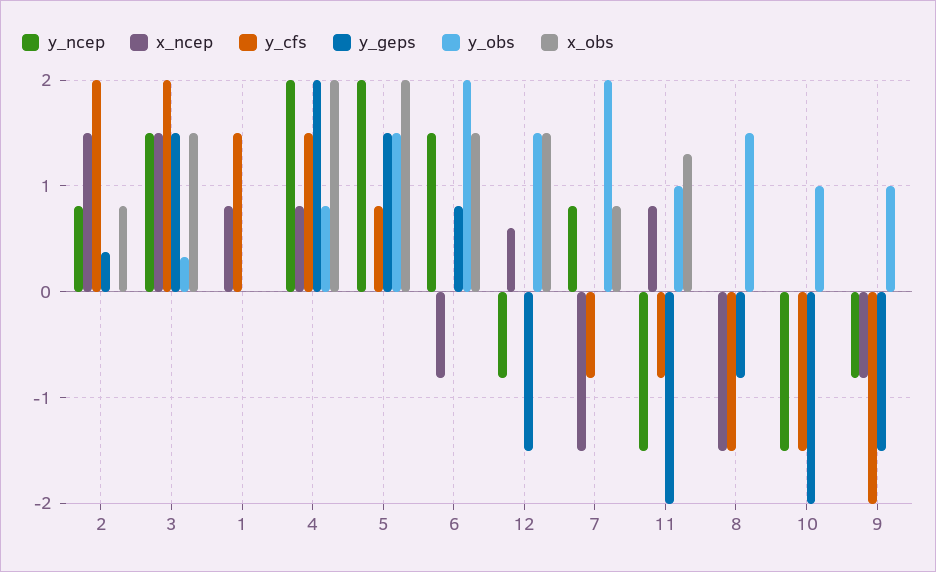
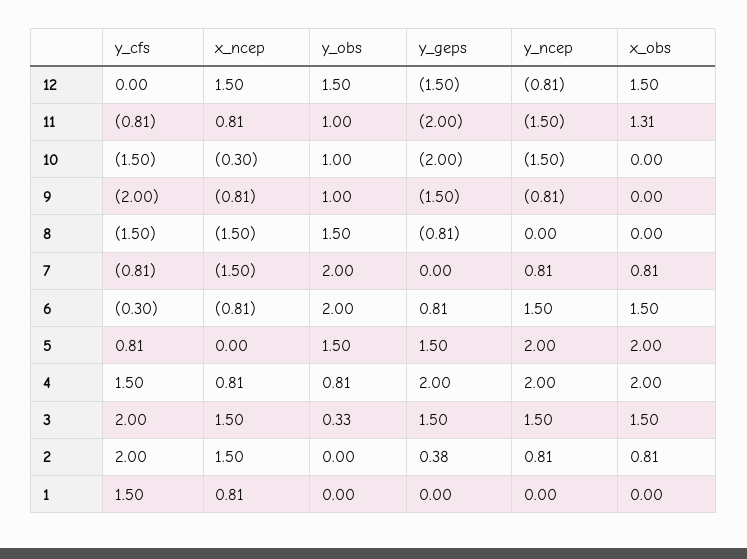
y_cfs, 6: 0 -> -0.3
x_ncep, 12: 0.6 -> 1.5
x_ncep, 10: 0 -> -0.3

